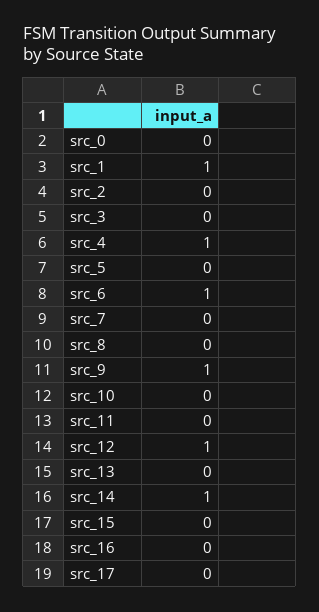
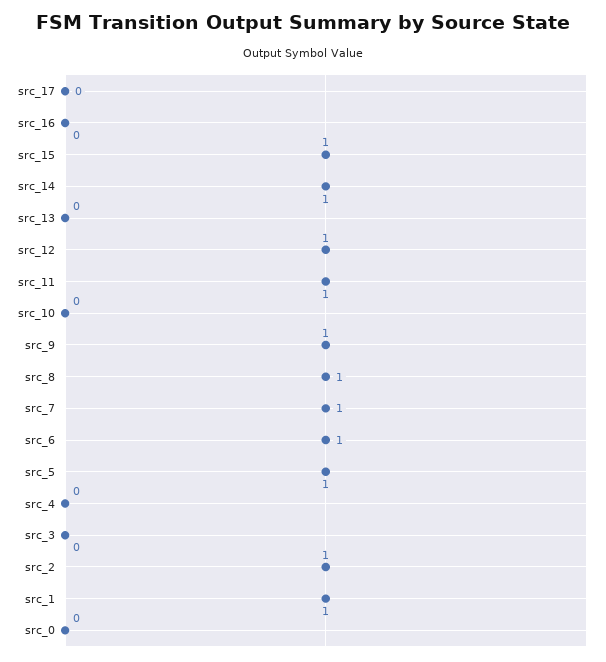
src_2: 0 -> 1
src_4: 1 -> 0
src_5: 0 -> 1
src_7: 0 -> 1
src_8: 0 -> 1
src_11: 0 -> 1
src_15: 0 -> 1

